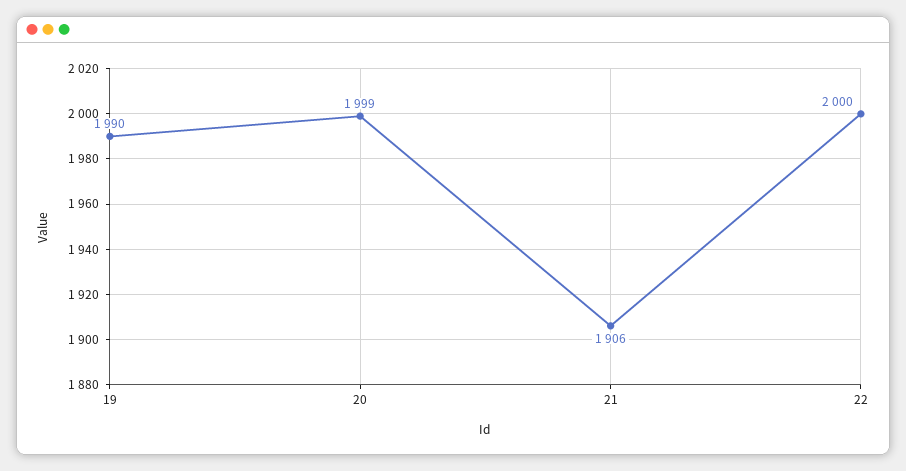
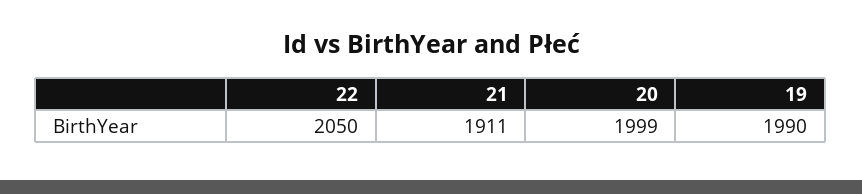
21: 1906 -> 1911
22: 2000 -> 2050

